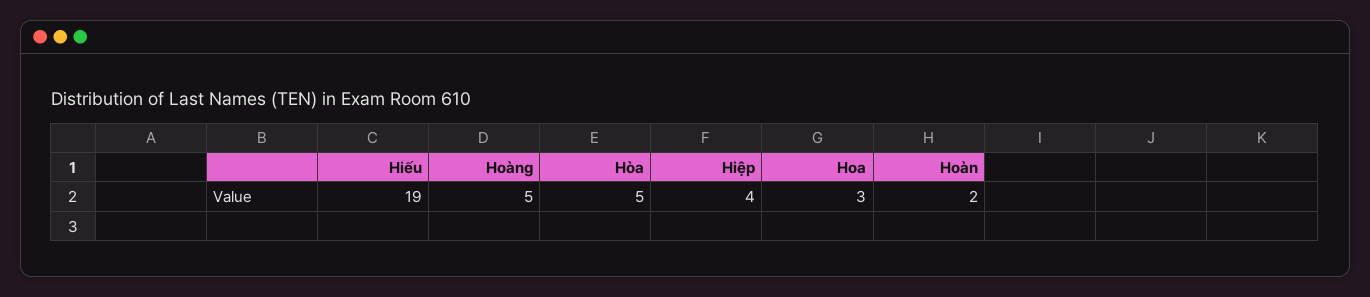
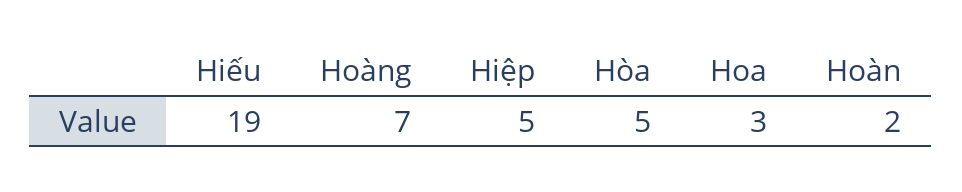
Hoàng: 5 -> 7
Hiệp: 4 -> 5

